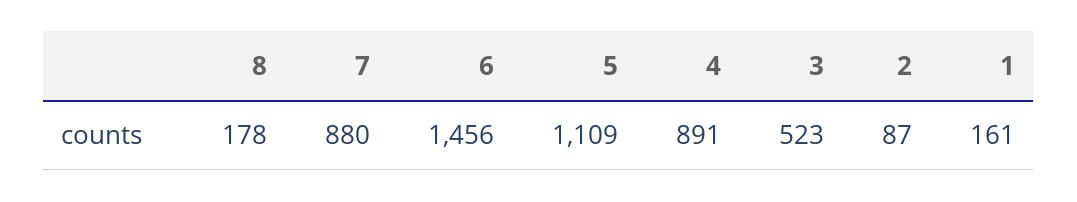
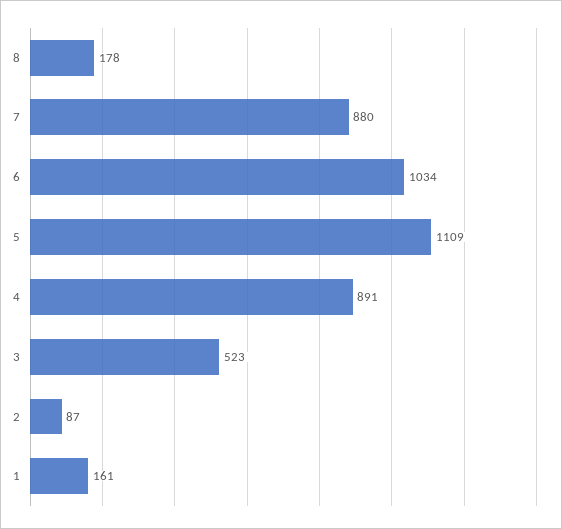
6: 1456 -> 1034

